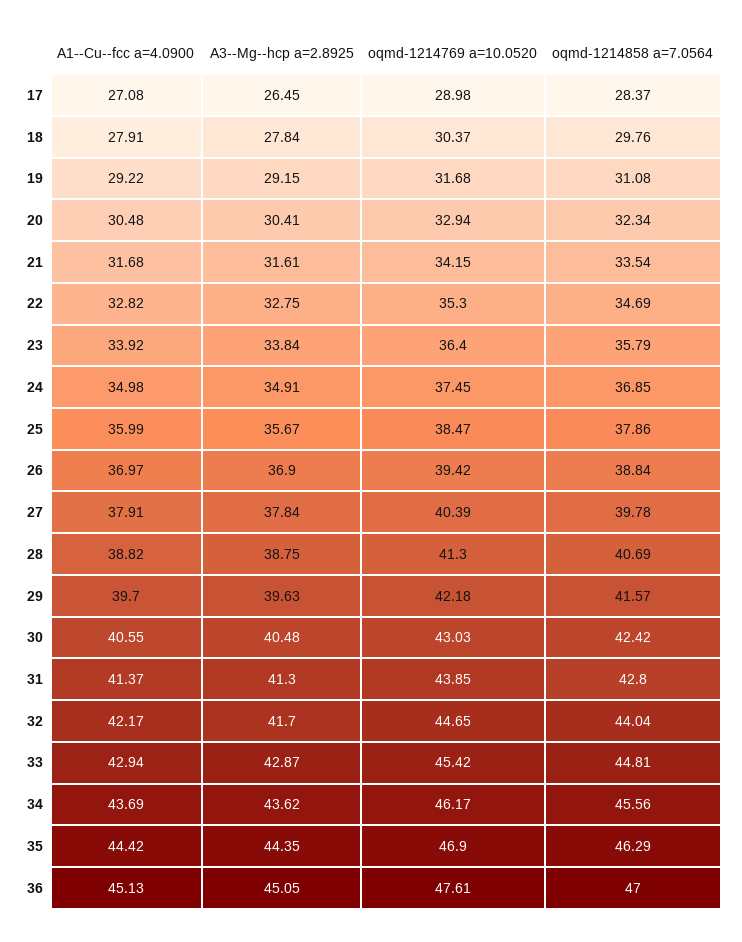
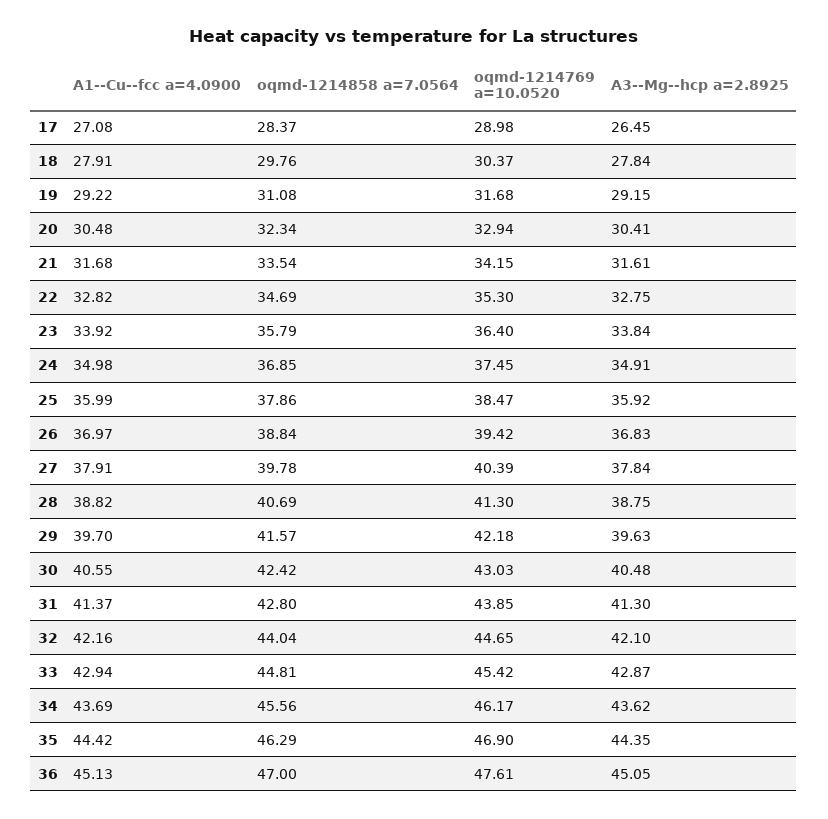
A3--Mg--hcp a=2.8925, 25: 35.67 -> 35.92
A3--Mg--hcp a=2.8925, 26: 36.9 -> 36.83
A1--Cu--fcc a=4.0900, 32: 42.17 -> 42.16
A3--Mg--hcp a=2.8925, 32: 41.7 -> 42.1

